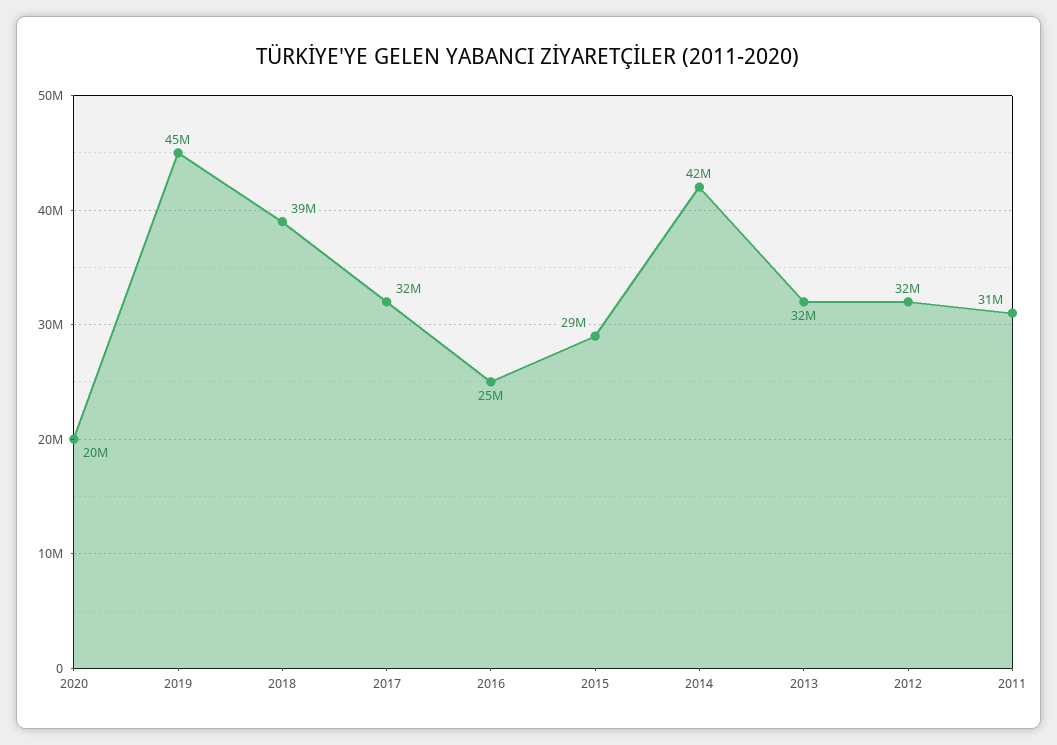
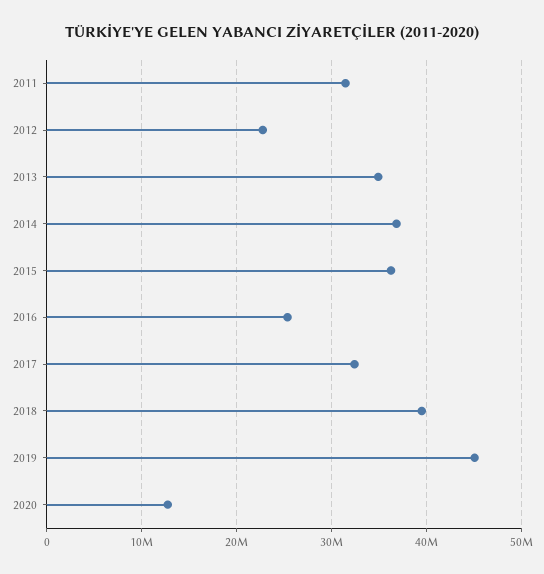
2020: 20000000 -> 13000000
2015: 29000000 -> 36000000
2014: 42000000 -> 37000000
2013: 32000000 -> 35000000
2012: 32000000 -> 23000000

